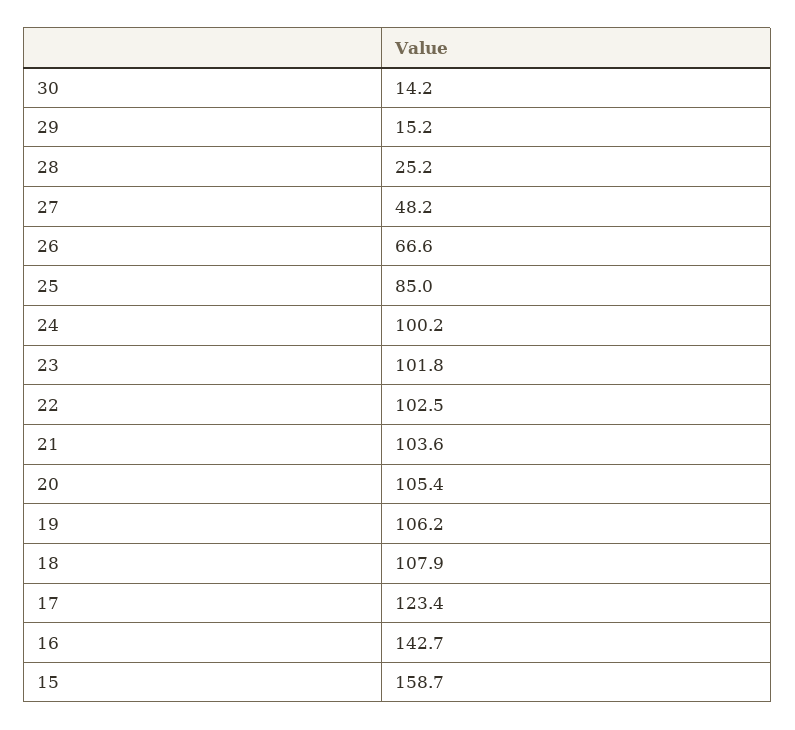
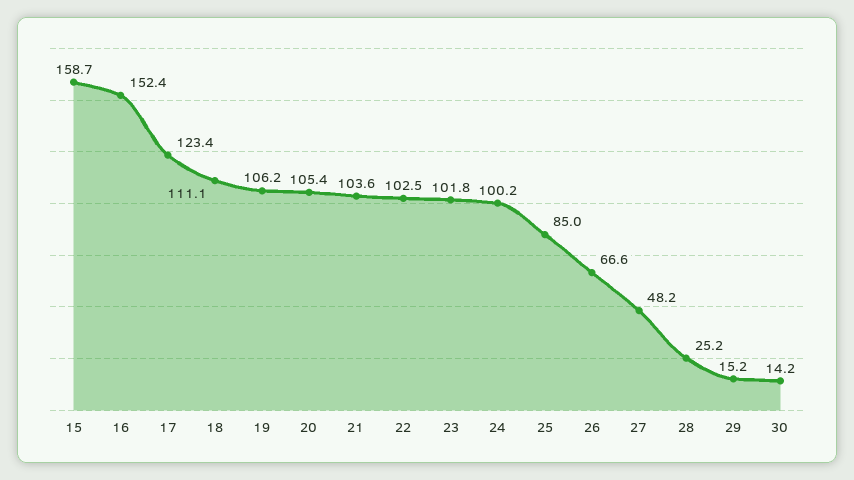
18: 107.9 -> 111.1
16: 142.7 -> 152.4

